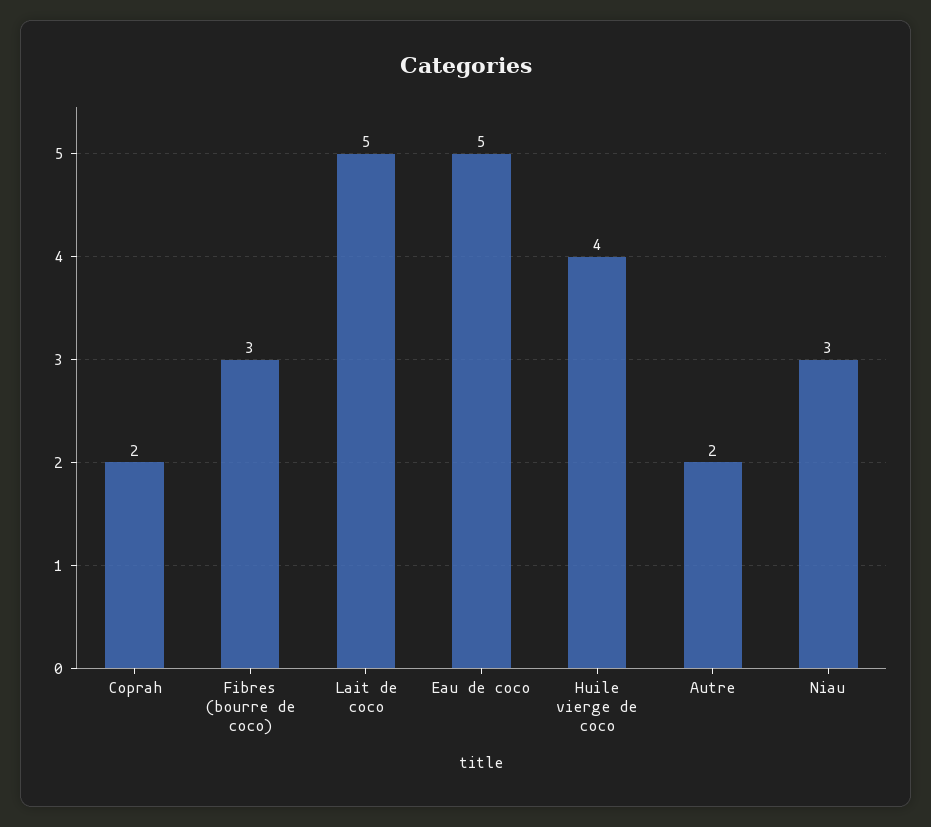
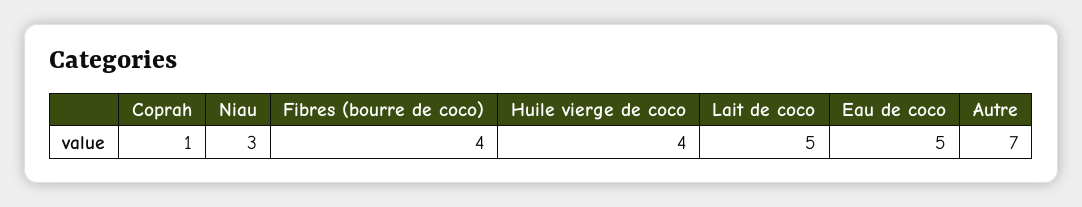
Coprah: 2 -> 1
Fibres (bourre de coco): 3 -> 4
Autre: 2 -> 7

